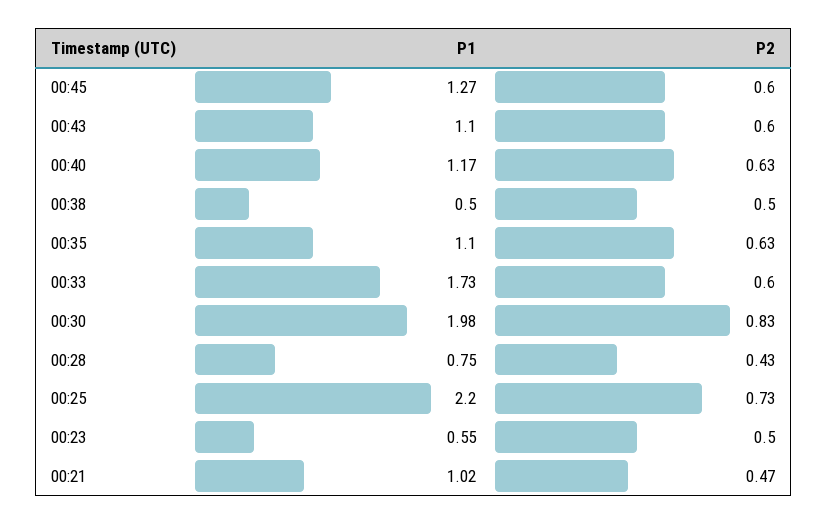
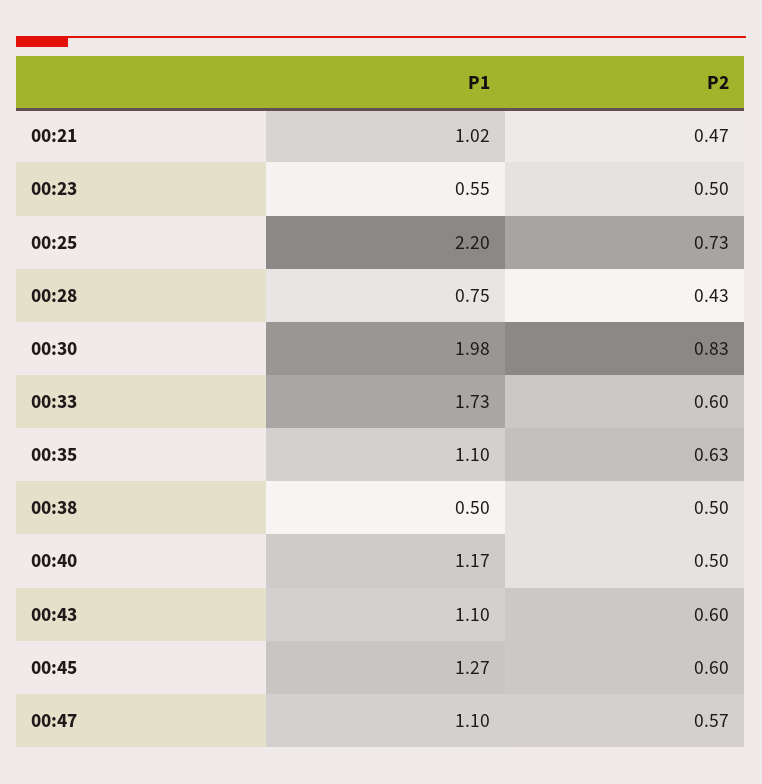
P2, 00:40: 0.63 -> 0.5
P1, 00:47: none -> 1.1
P2, 00:47: none -> 0.57

